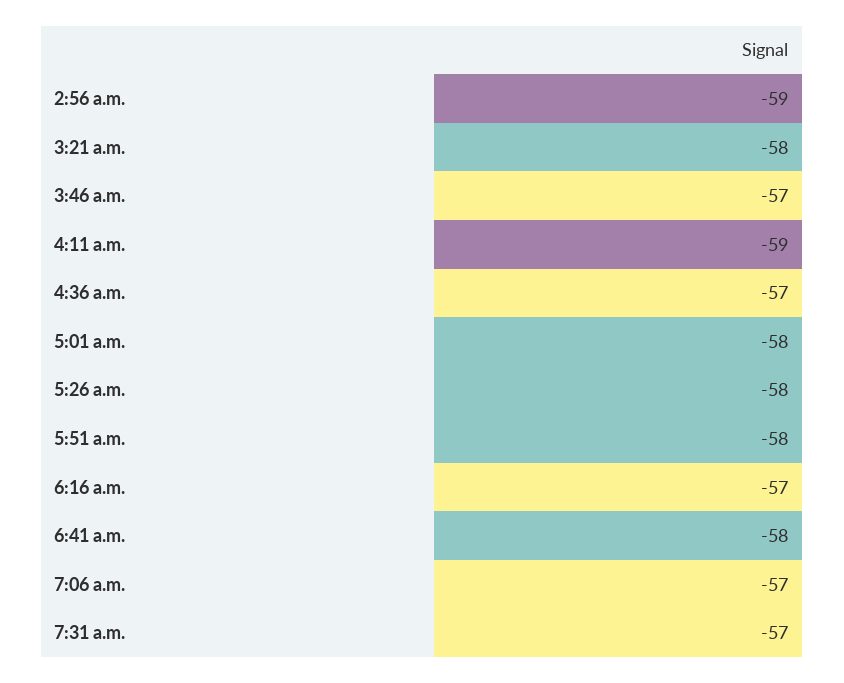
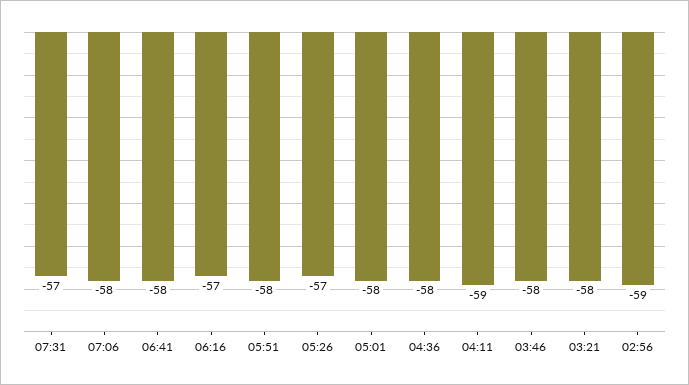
3:46 a.m.: -57 -> -58
4:36 a.m.: -57 -> -58
5:26 a.m.: -58 -> -57
7:06 a.m.: -57 -> -58

